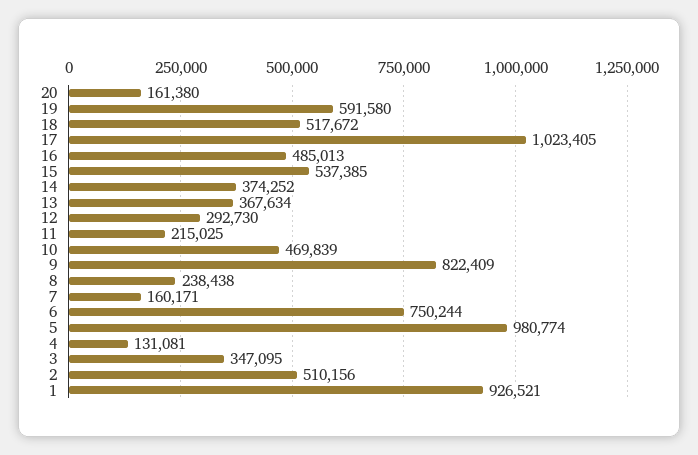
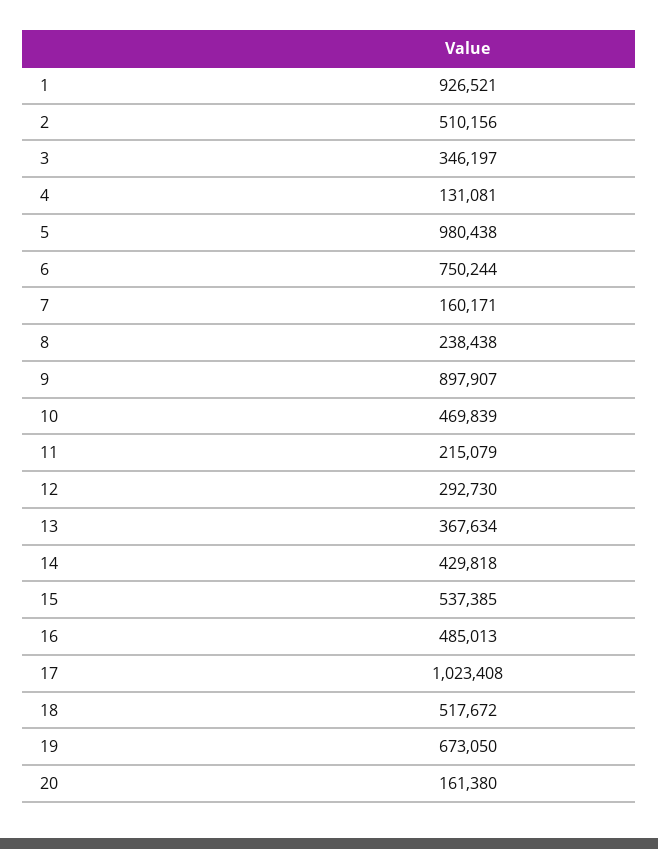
19: 591580 -> 673050
17: 1023405 -> 1023408
14: 374252 -> 429818
11: 215025 -> 215079
9: 822409 -> 897907
5: 980774 -> 980438
3: 347095 -> 346197

